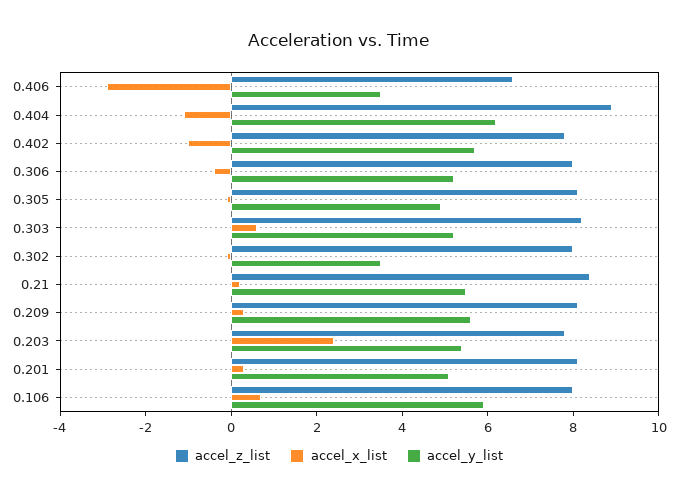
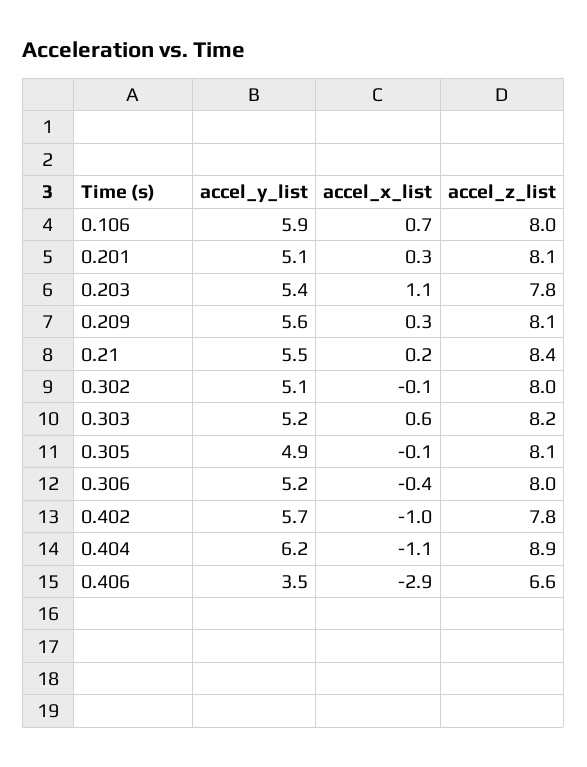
accel_y_list, 0.302: 3.5 -> 5.1
accel_x_list, 0.203: 2.5 -> 1.1

